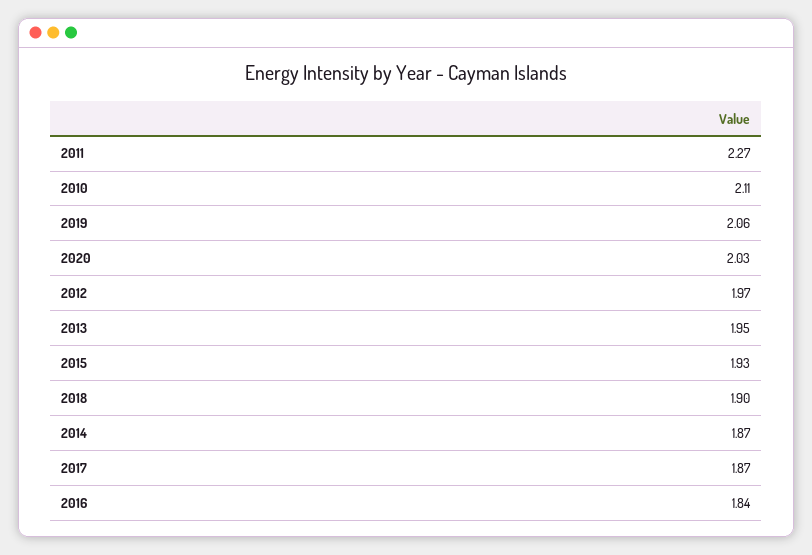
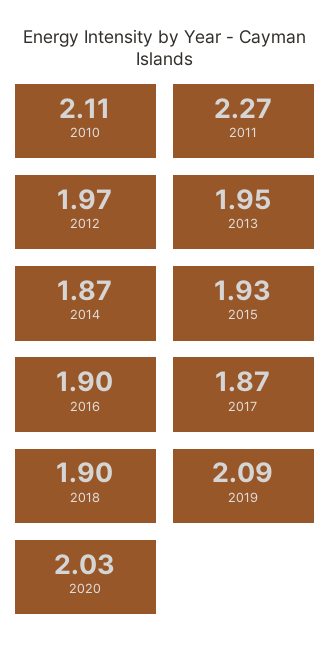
2019: 2.06 -> 2.09
2016: 1.84 -> 1.9

